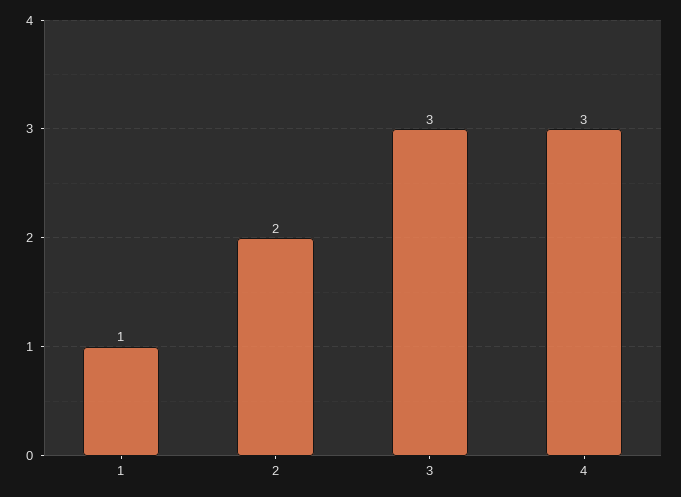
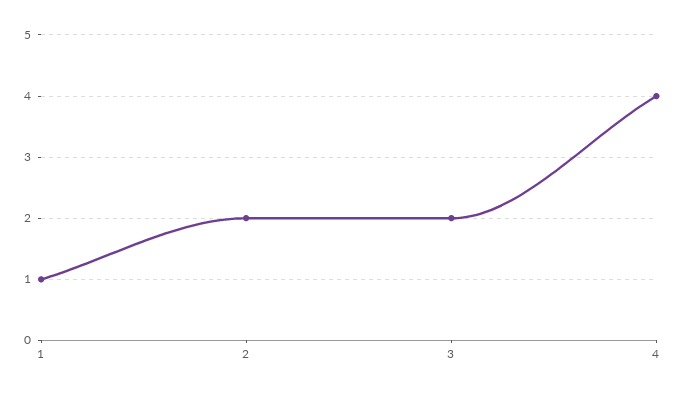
3: 3 -> 2
4: 3 -> 4

